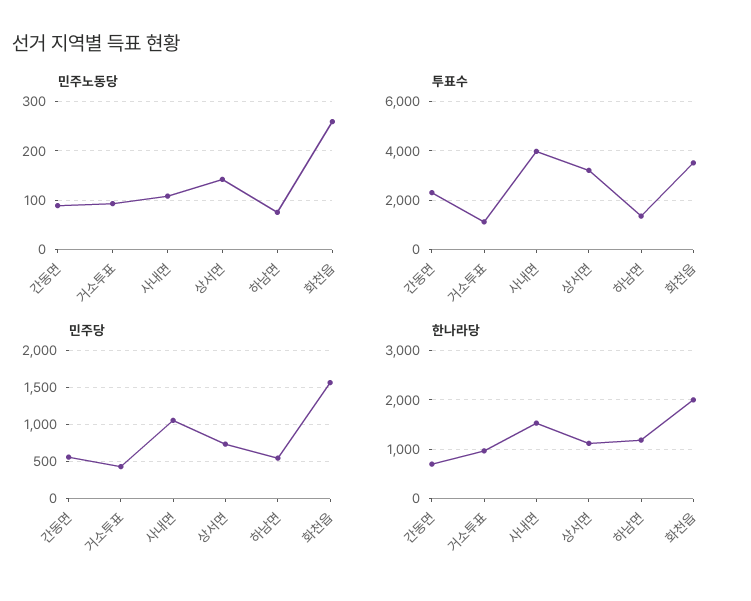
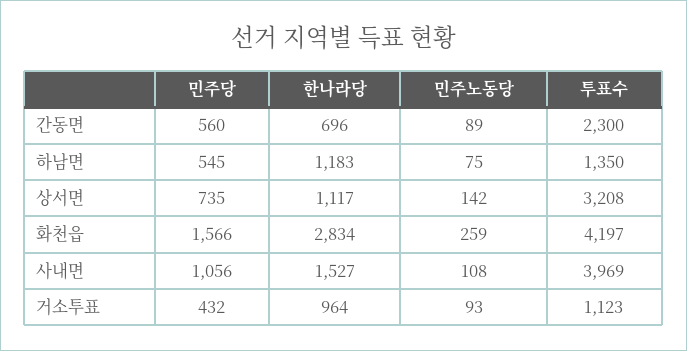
투표수, 화천읍: 3500 -> 4197
한나라당, 화천읍: 2000 -> 2834

